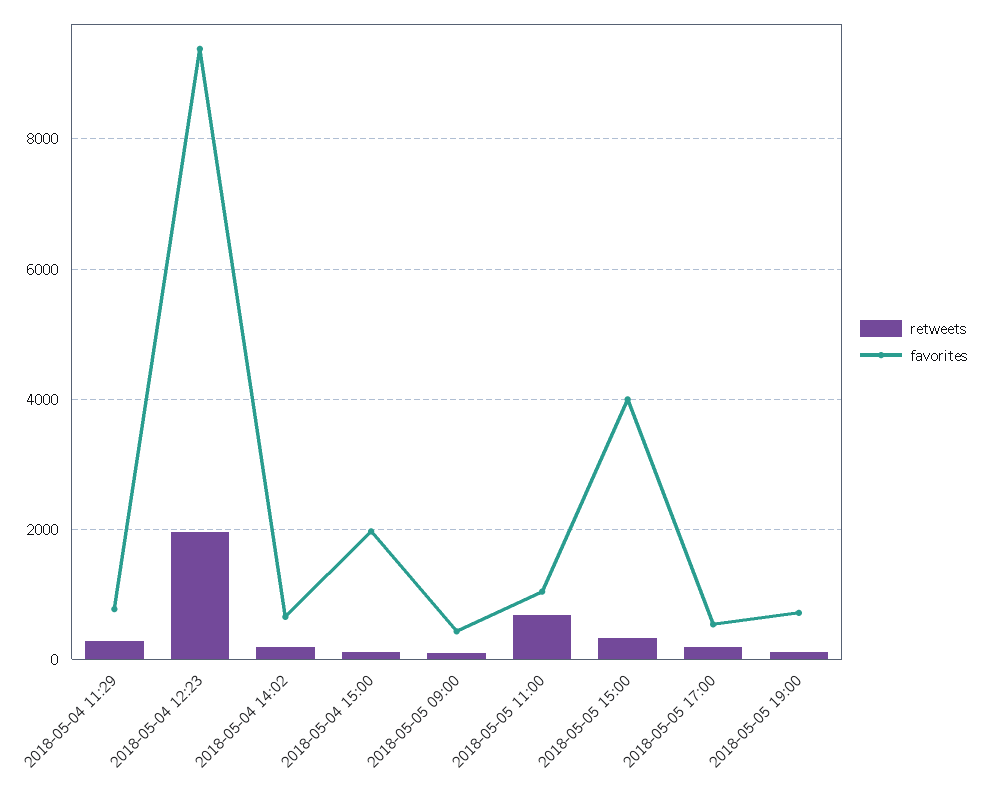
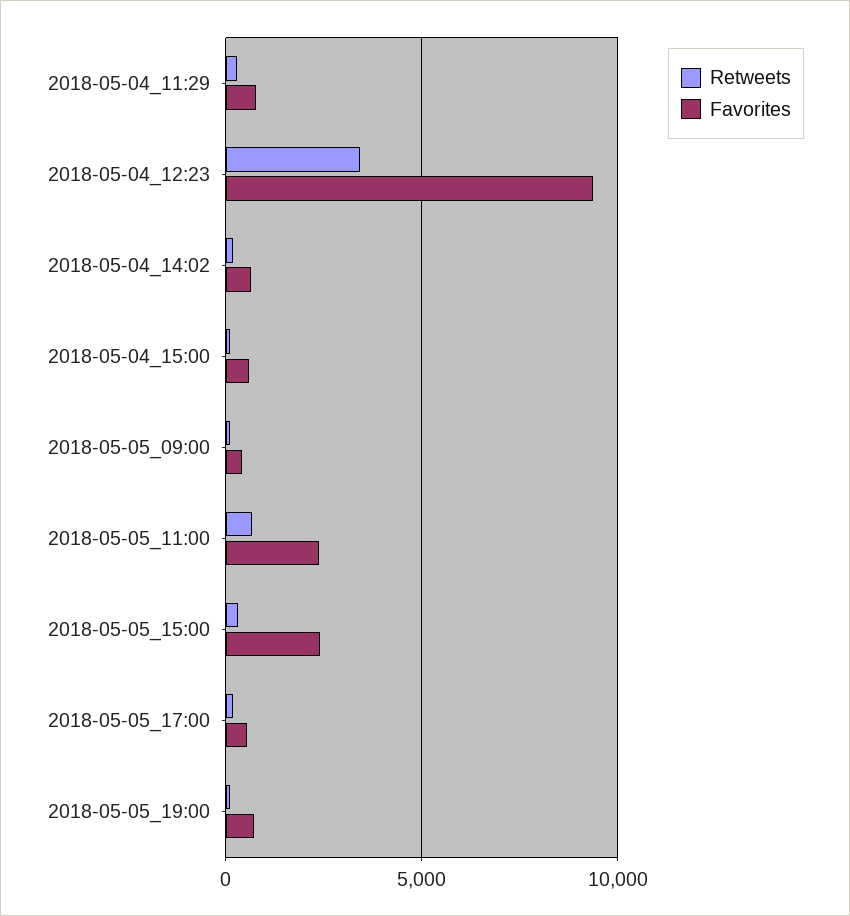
retweets, 2018-05-04 12:23: 2000 -> 3500
favorites, 2018-05-04 15:00: 2000 -> 500
favorites, 2018-05-05 11:00: 1000 -> 2500
favorites, 2018-05-05 15:00: 4000 -> 2500

